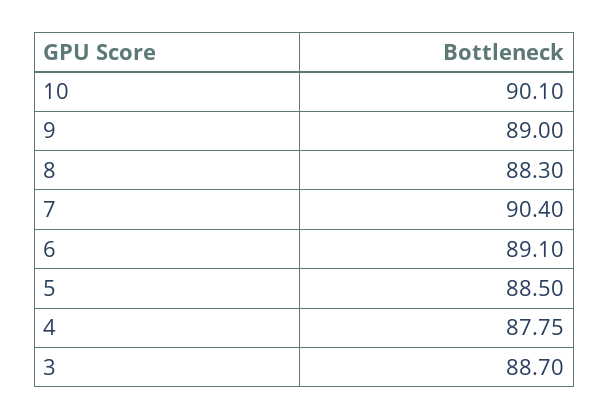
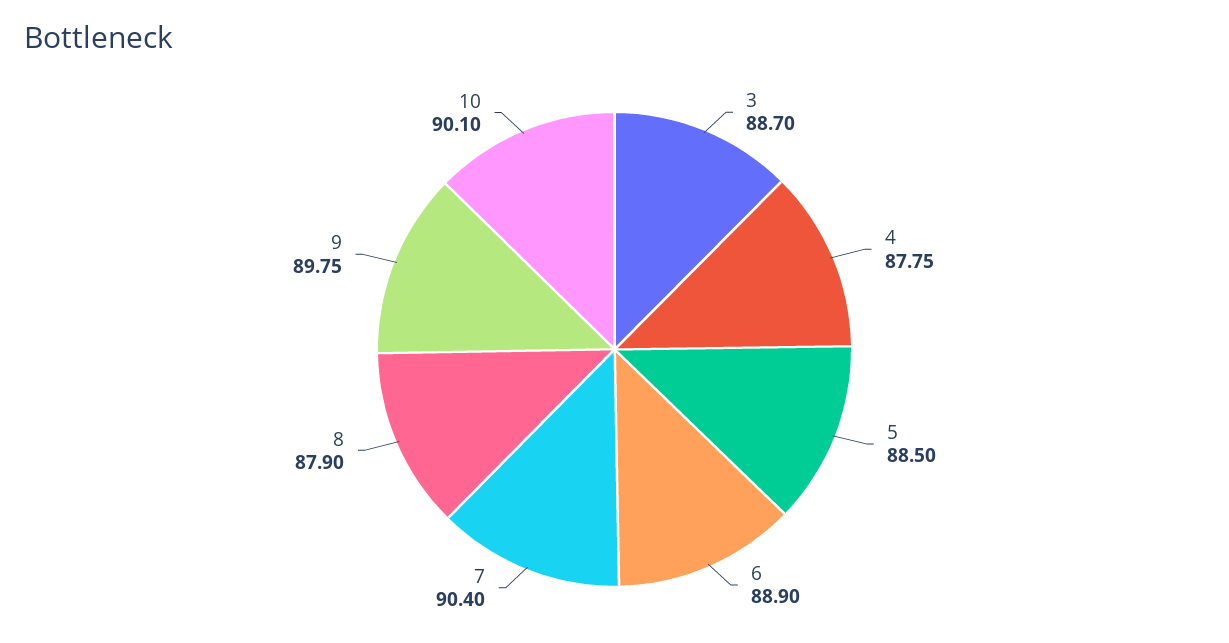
9: 89 -> 89.75
8: 88.3 -> 87.9
6: 89.1 -> 88.9

